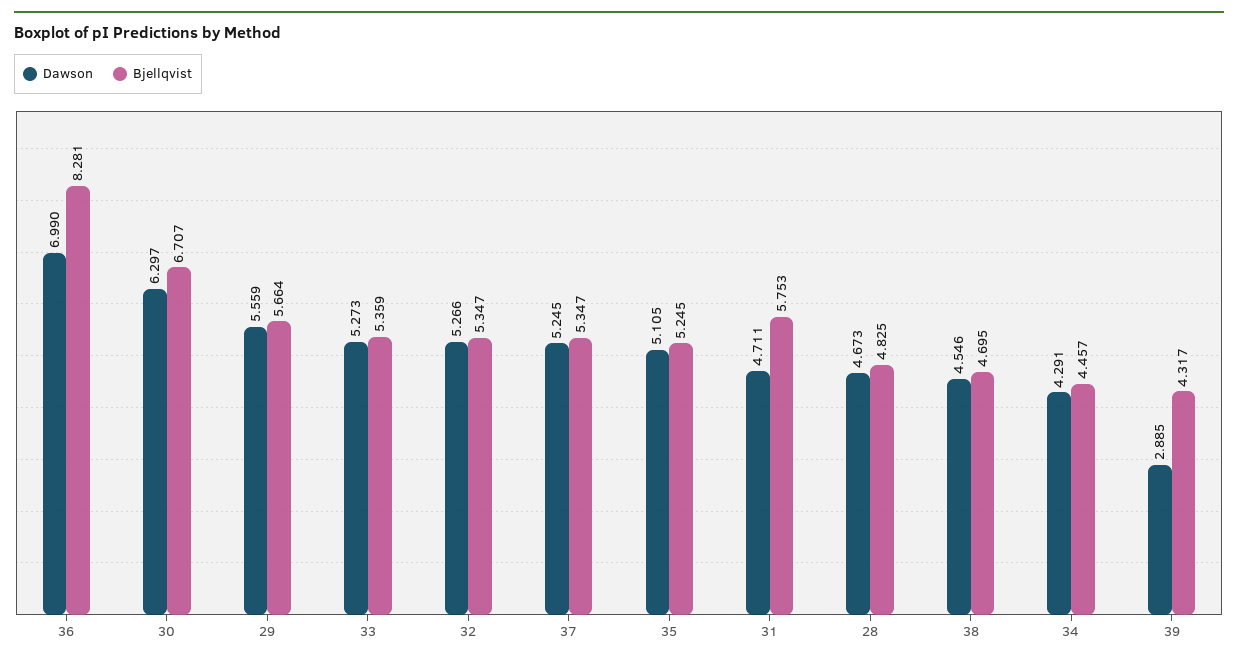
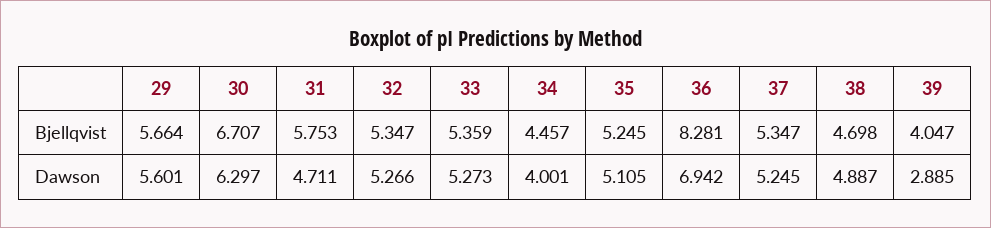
Dawson, 36: 6.99 -> 6.942
Dawson, 29: 5.559 -> 5.601
Dawson, 28: 4.673 -> none
Bjellqvist, 28: 4.825 -> none
Dawson, 38: 4.546 -> 4.887
Bjellqvist, 38: 4.695 -> 4.698
Dawson, 34: 4.291 -> 4.001
Bjellqvist, 39: 4.317 -> 4.047

